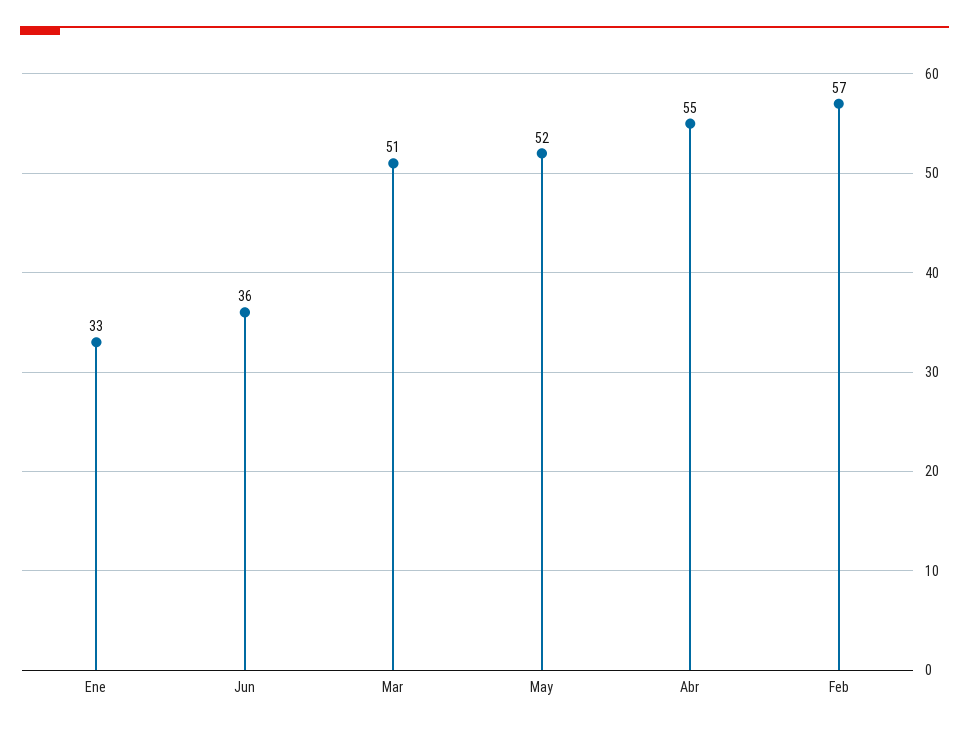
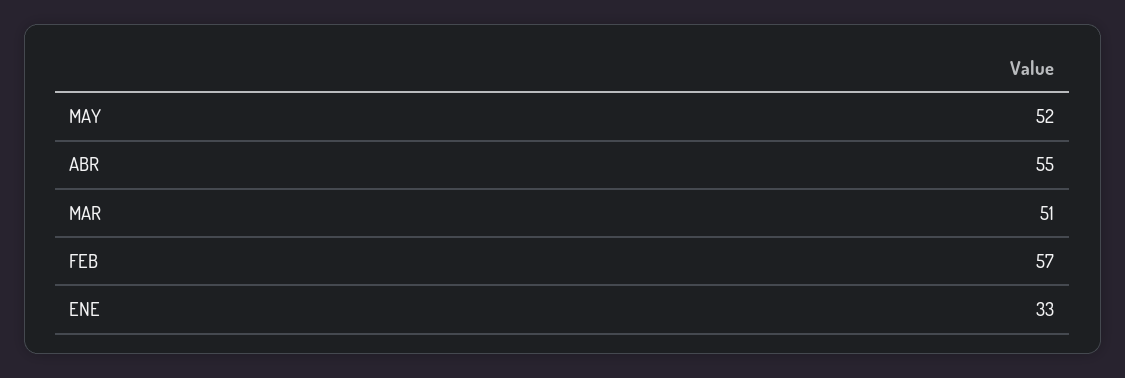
Jun: 36 -> none

